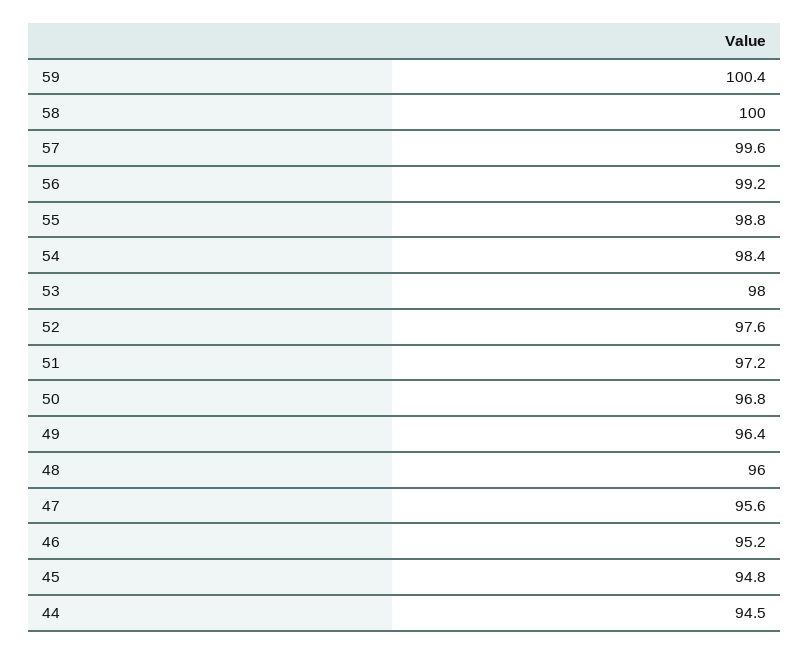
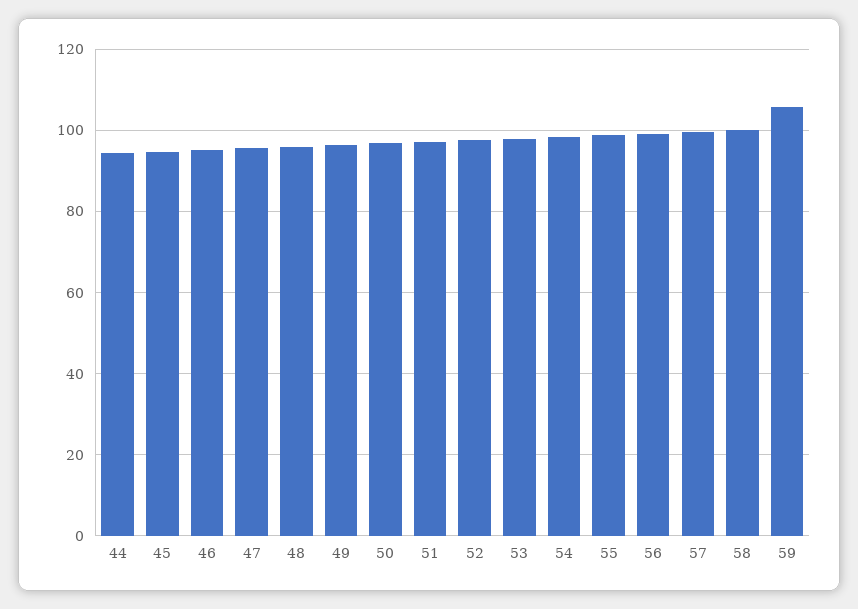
59: 100.4 -> 106

